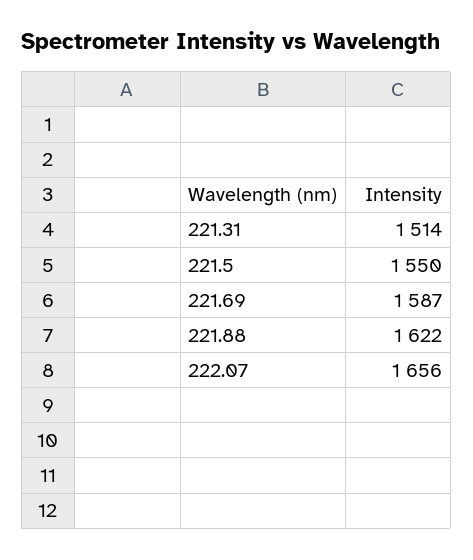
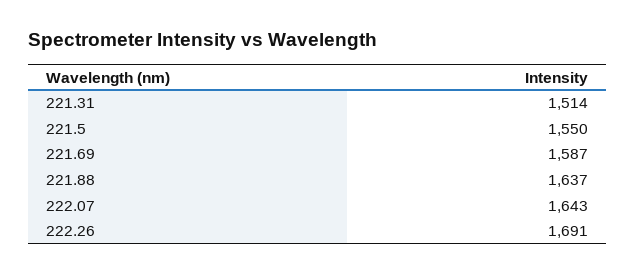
221.88: 1622 -> 1637
222.07: 1656 -> 1643
222.26: none -> 1691

